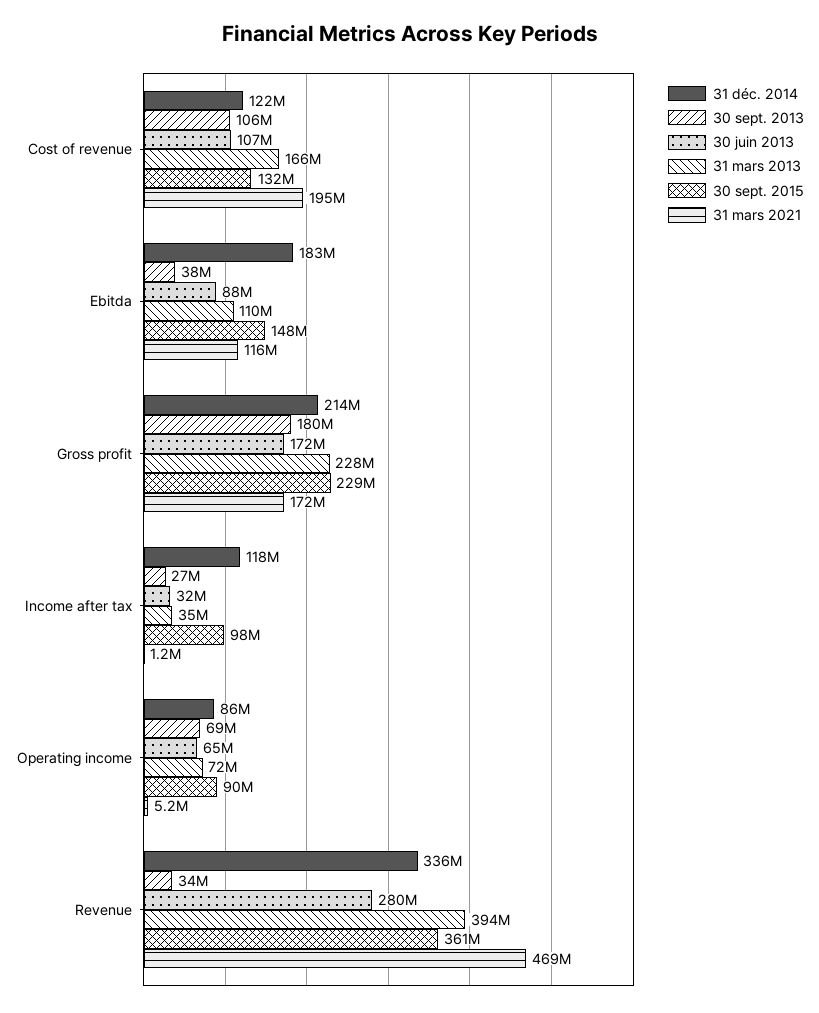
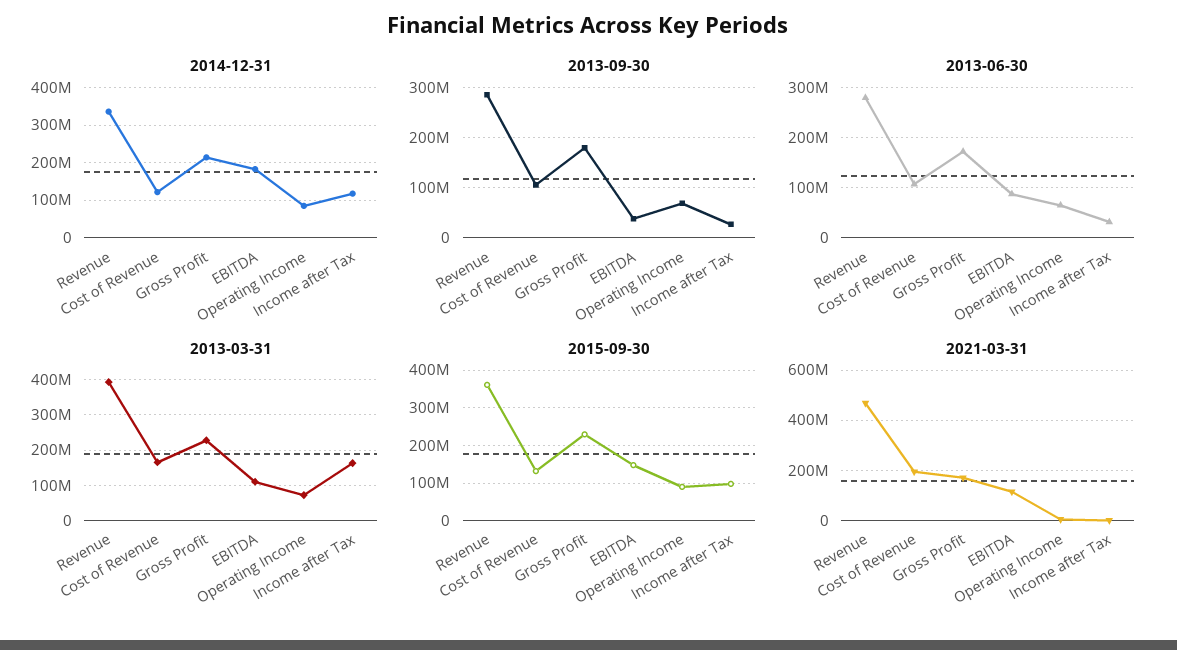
31 mars 2013, Income after tax: 35000000 -> 160000000
30 sept. 2013, Revenue: 34000000 -> 280000000

